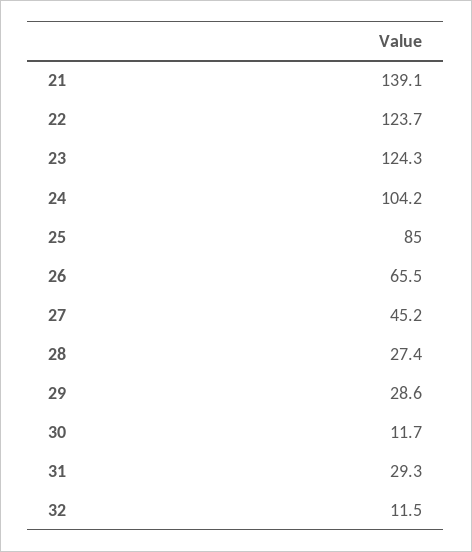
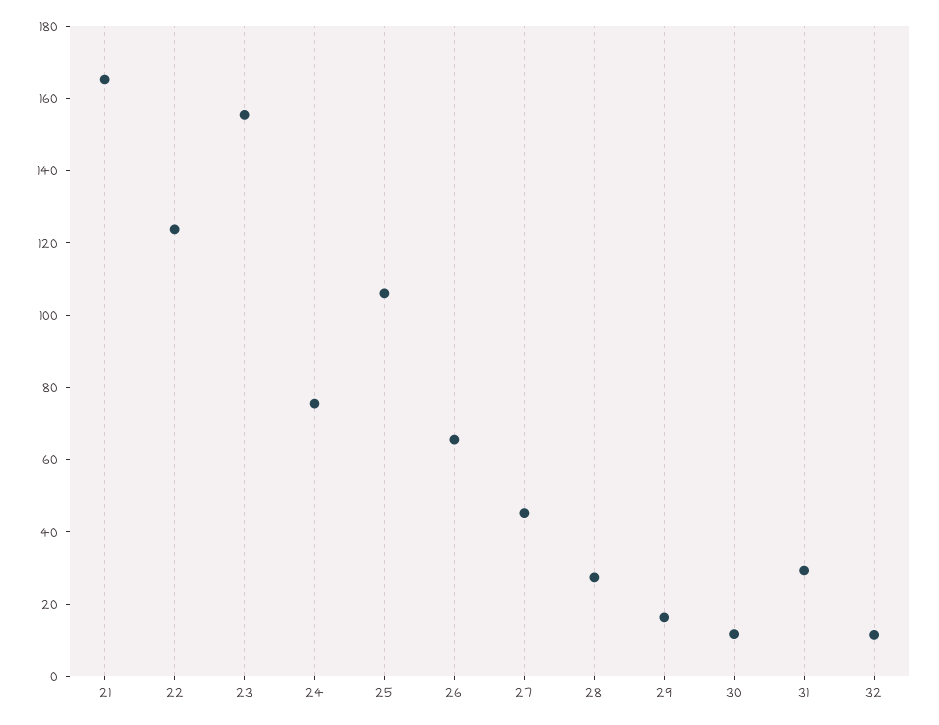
21: 139.1 -> 165
23: 124.3 -> 155
24: 104.2 -> 75
25: 85 -> 105
29: 28.6 -> 15

